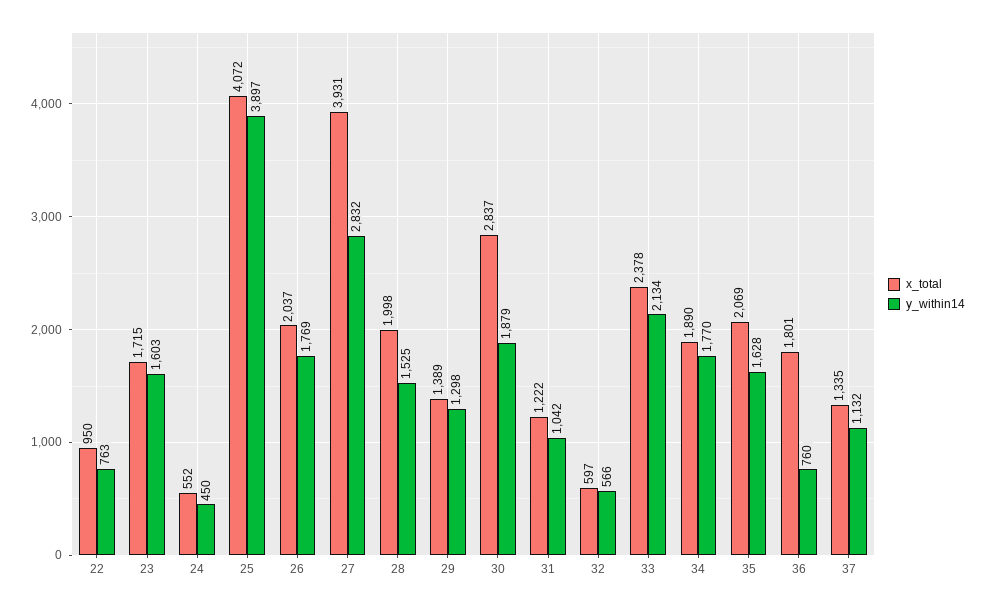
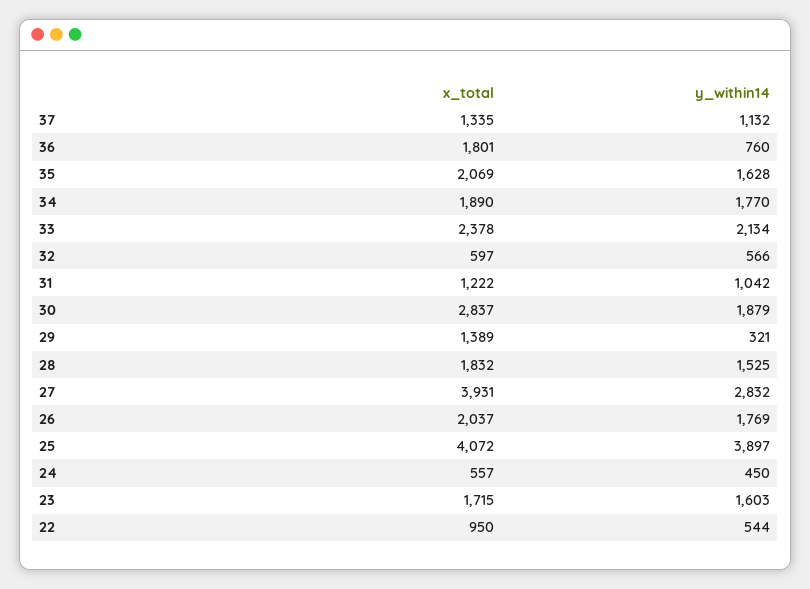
y_within14, 22: 763 -> 544
x_total, 24: 552 -> 557
x_total, 28: 1998 -> 1832
y_within14, 29: 1298 -> 321

